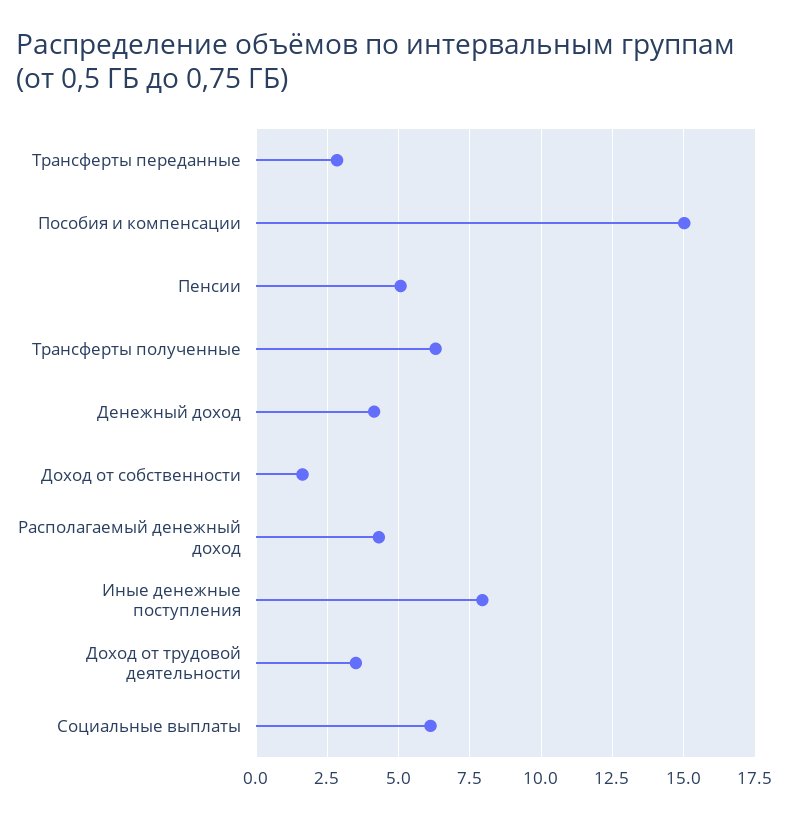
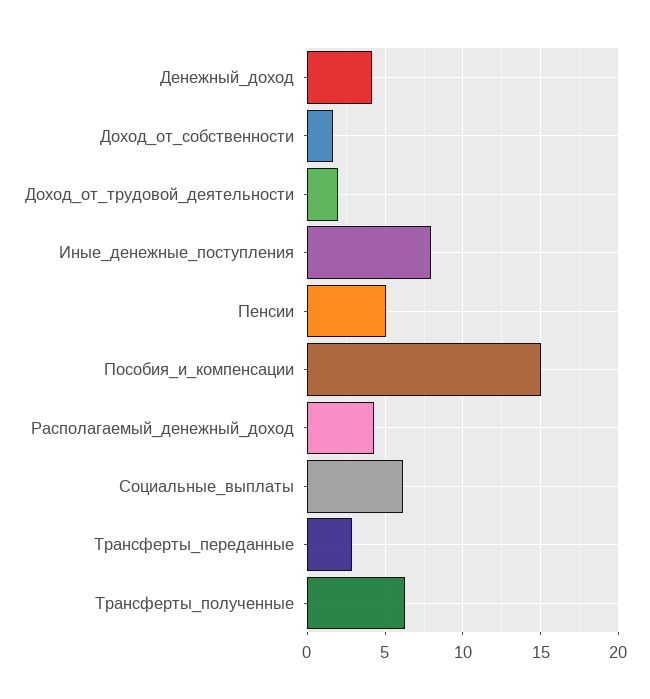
Доход от трудовой деятельности: 3.5 -> 2

